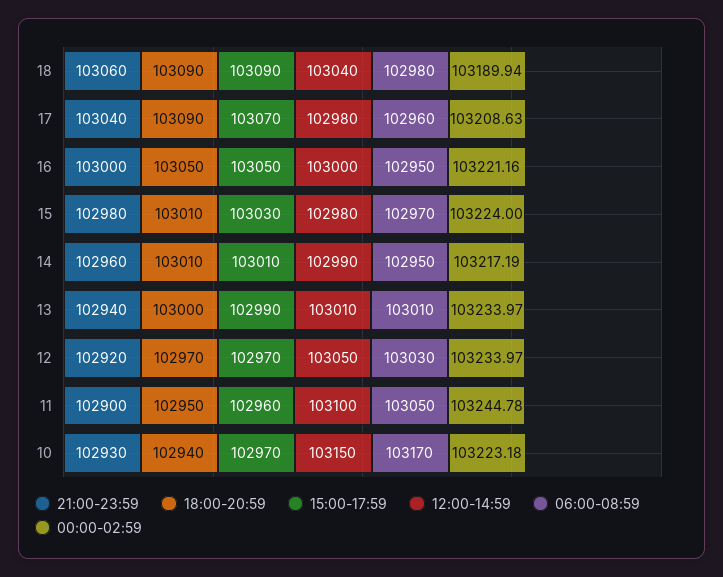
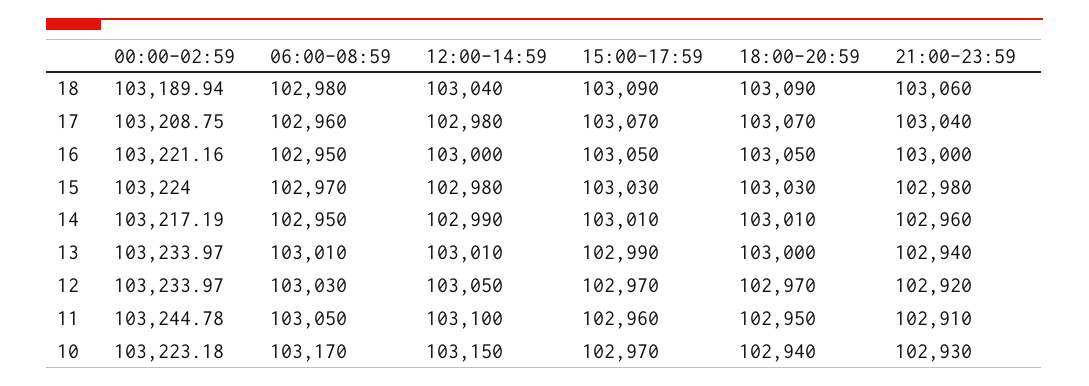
18:00-20:59, 17: 103090 -> 103070
00:00-02:59, 17: 103208.63 -> 103208.75
18:00-20:59, 15: 103010 -> 103030
21:00-23:59, 11: 102900 -> 102910

